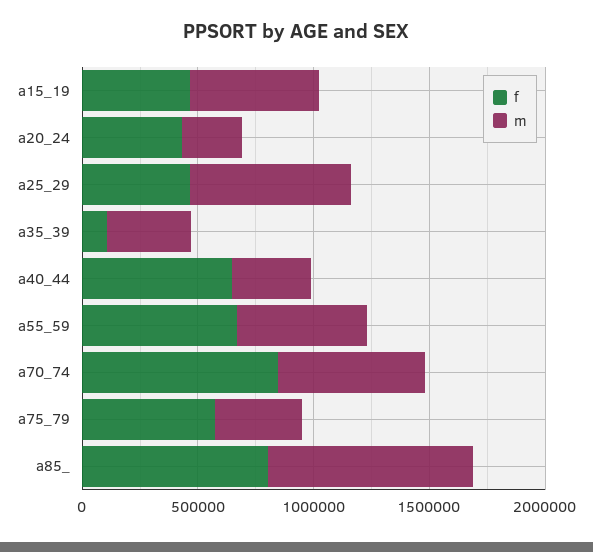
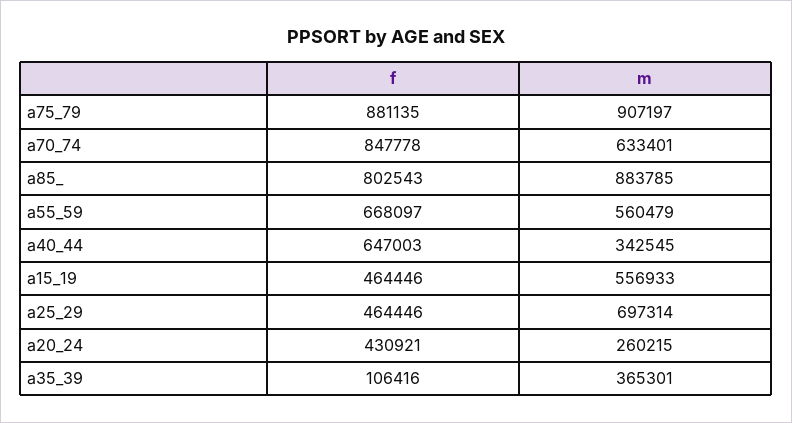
f, a75_79: 600000 -> 881135
m, a75_79: 400000 -> 907197

